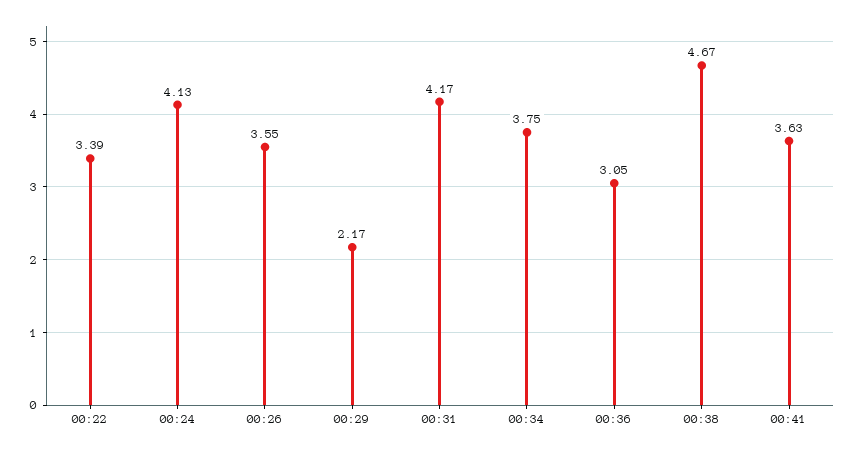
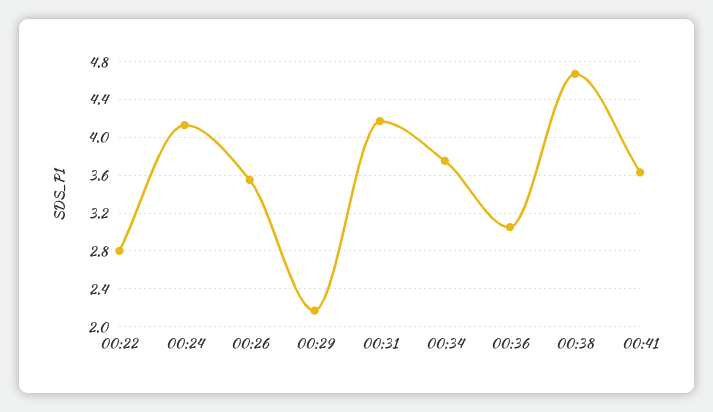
00:22: 3.39 -> 2.8

